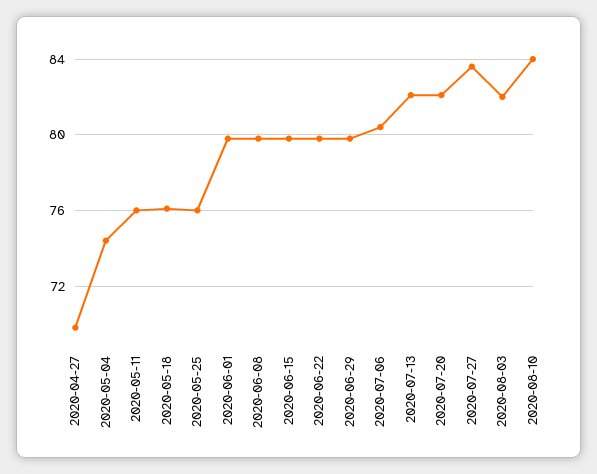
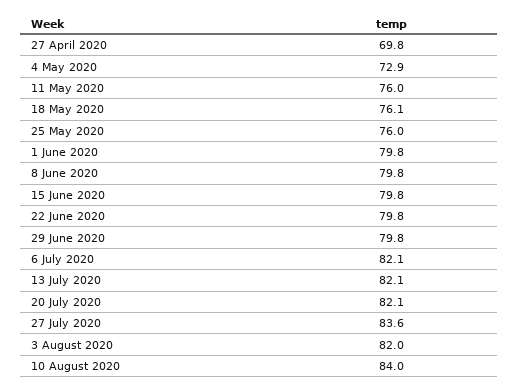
2020-05-04: 74.5 -> 72.9
2020-07-06: 80.5 -> 82.1

